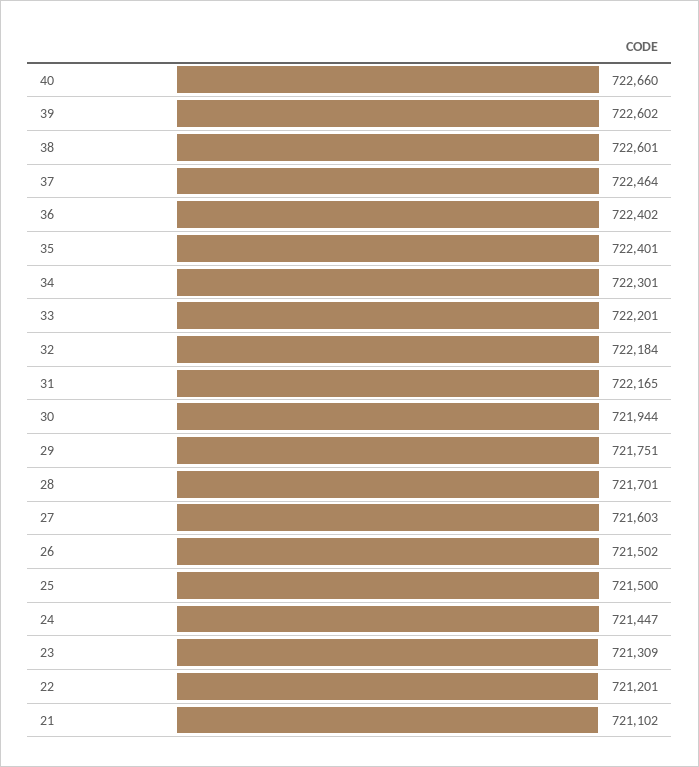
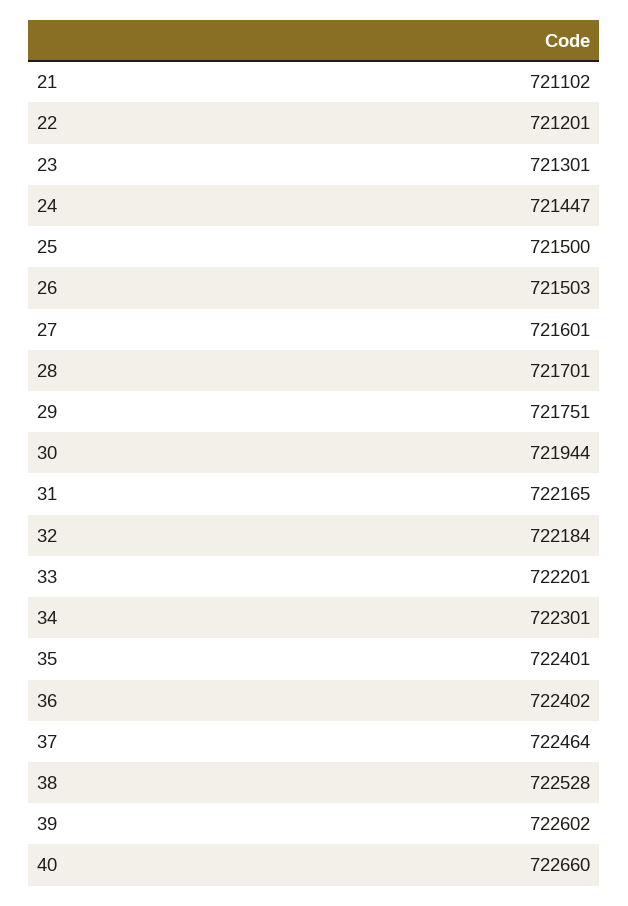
38: 722601 -> 722528
27: 721603 -> 721601
26: 721502 -> 721503
23: 721309 -> 721301

